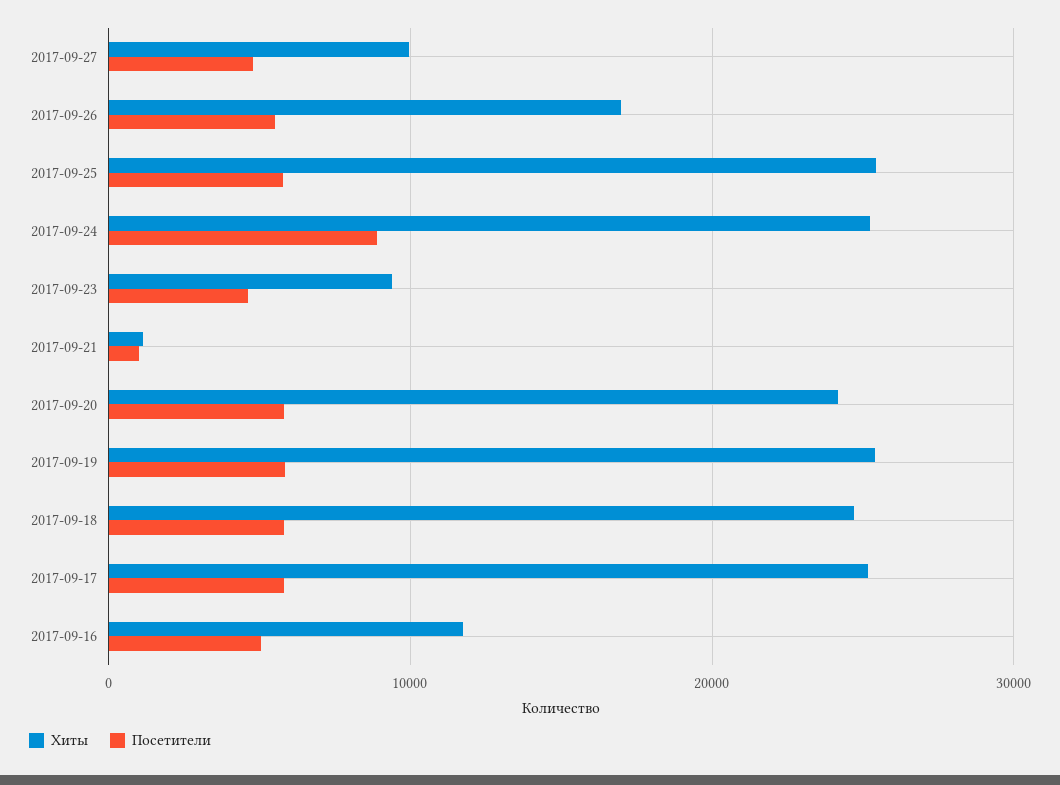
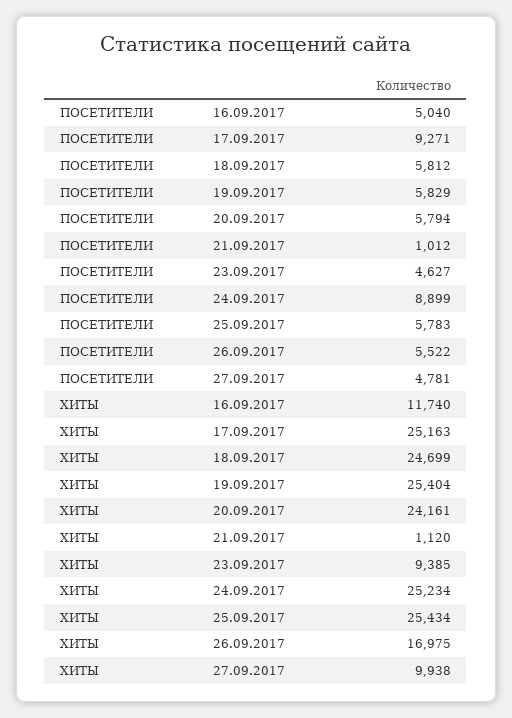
Посетители, 2017-09-17: 6000 -> 9271

